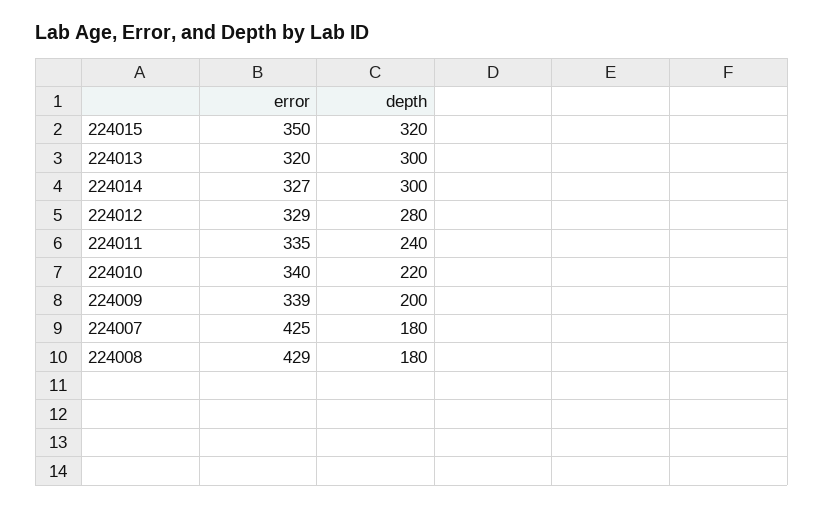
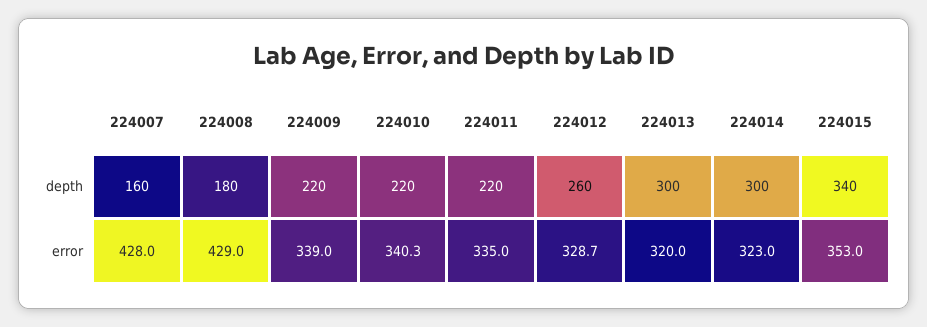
error, 224015: 350 -> 353
depth, 224015: 320 -> 340
error, 224014: 327 -> 323
depth, 224012: 280 -> 260
depth, 224011: 240 -> 220
depth, 224009: 200 -> 220
error, 224007: 425 -> 428
depth, 224007: 180 -> 160

